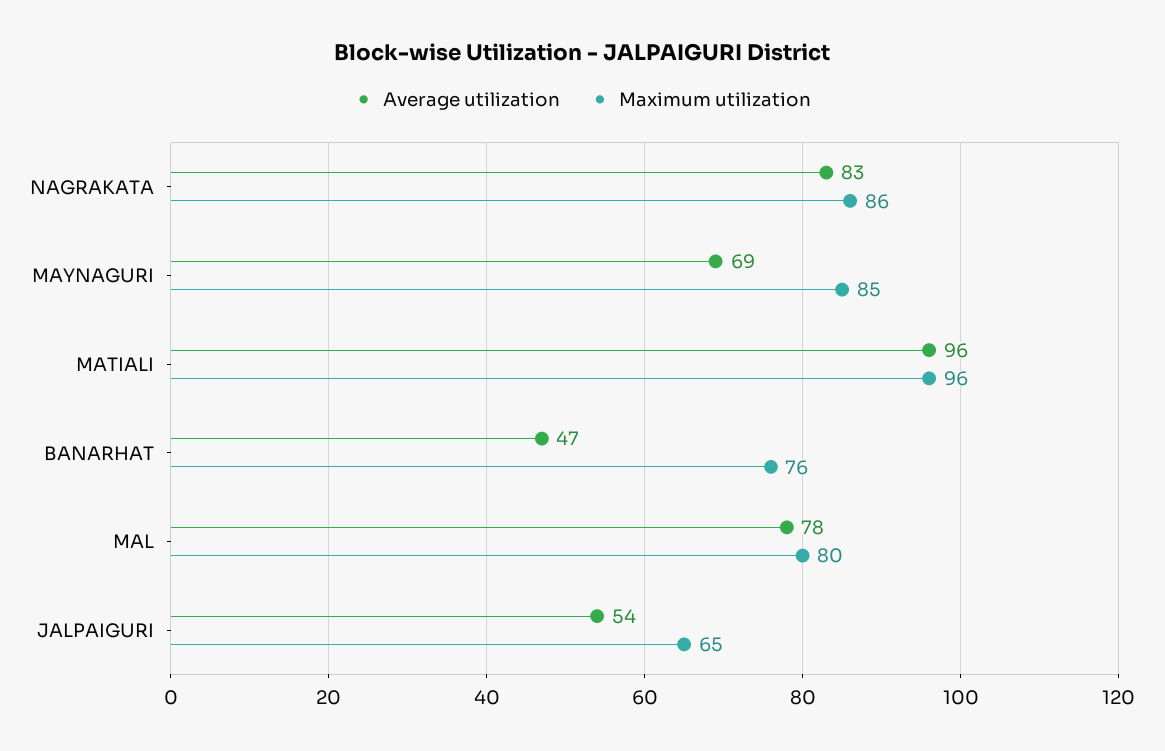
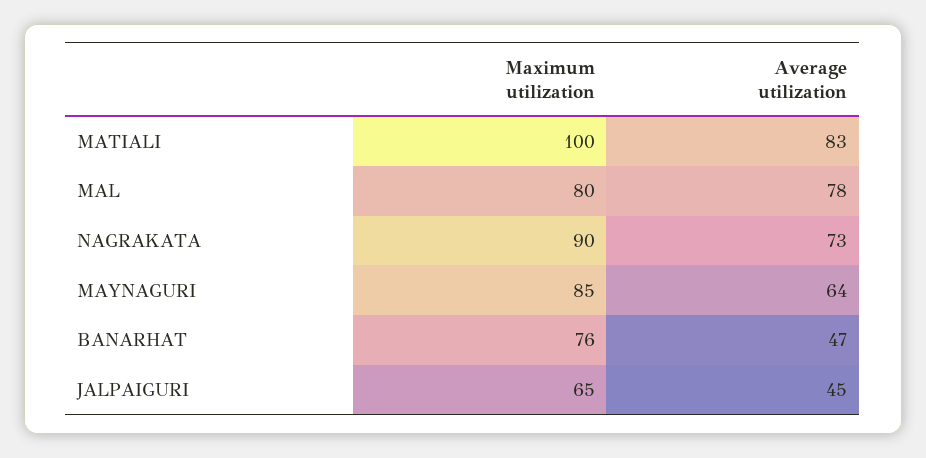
Average utilization, NAGRAKATA: 83 -> 73
Maximum utilization, NAGRAKATA: 86 -> 90
Average utilization, MAYNAGURI: 69 -> 64
Average utilization, MATIALI: 96 -> 83
Maximum utilization, MATIALI: 96 -> 100
Average utilization, JALPAIGURI: 54 -> 45

